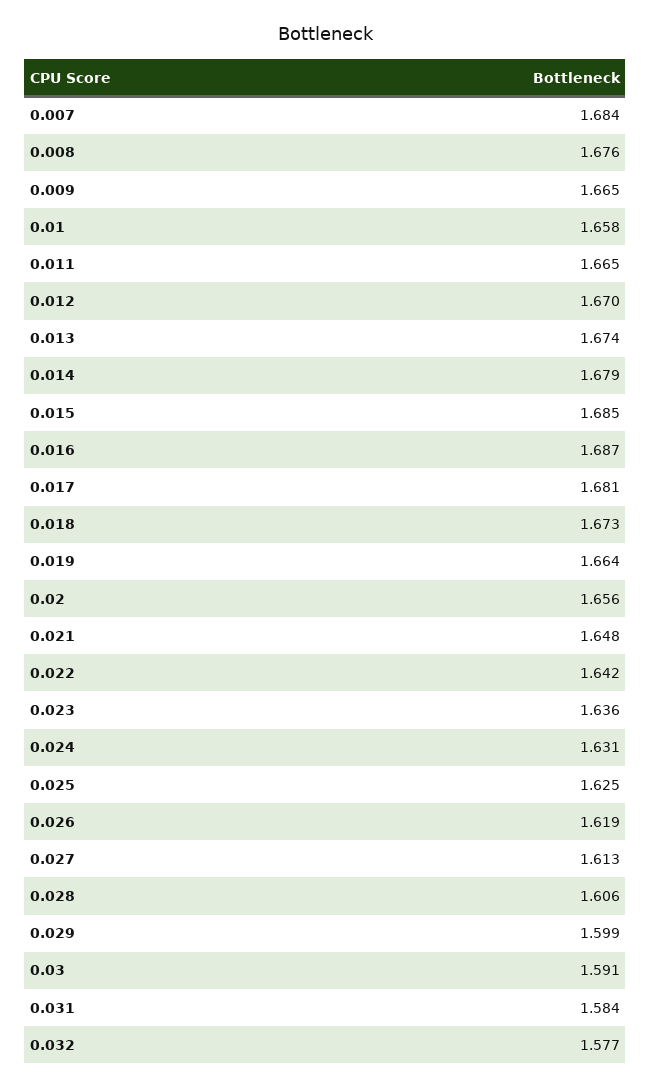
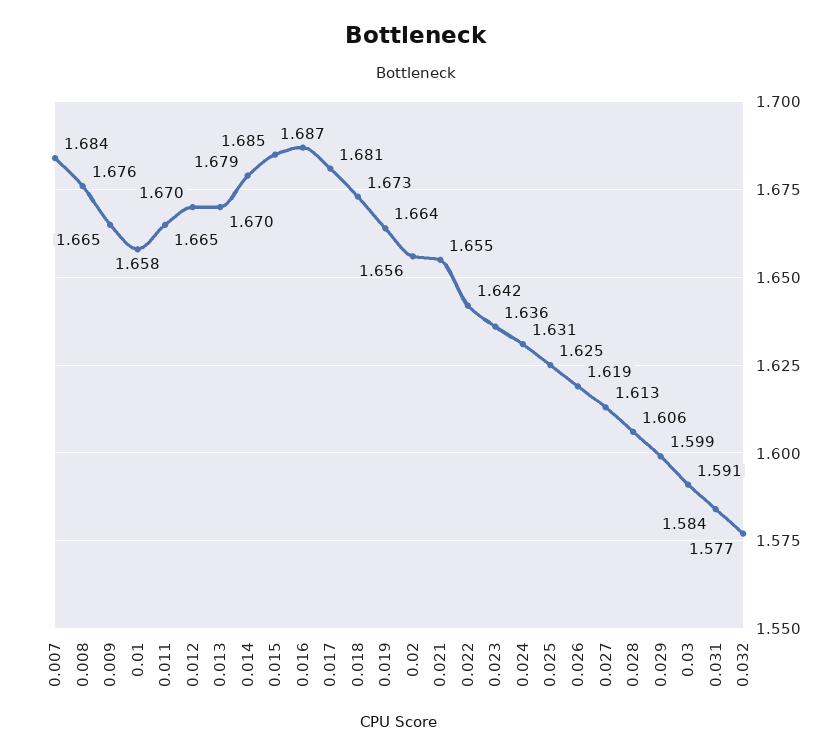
0.013: 1.674 -> 1.67
0.021: 1.648 -> 1.655

